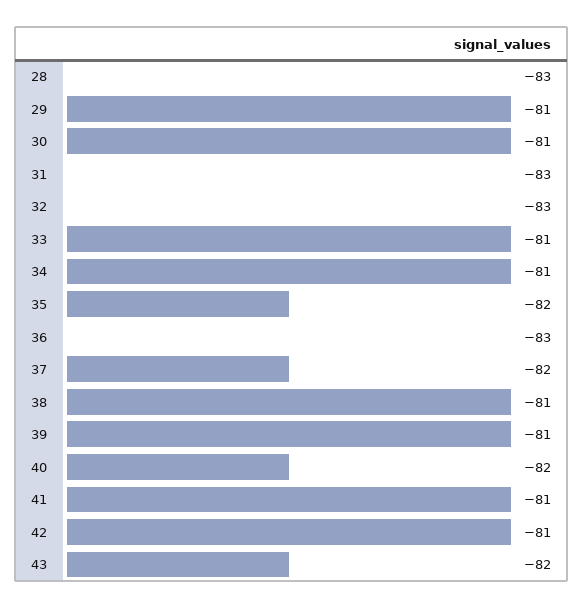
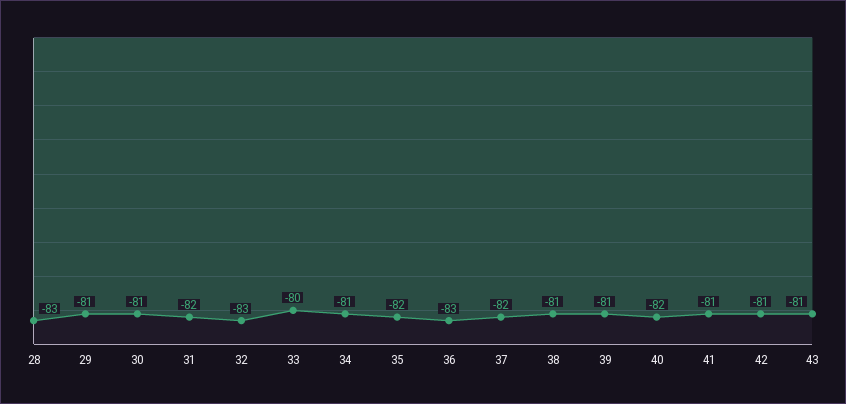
31: -83 -> -82
33: -81 -> -80
43: -82 -> -81

